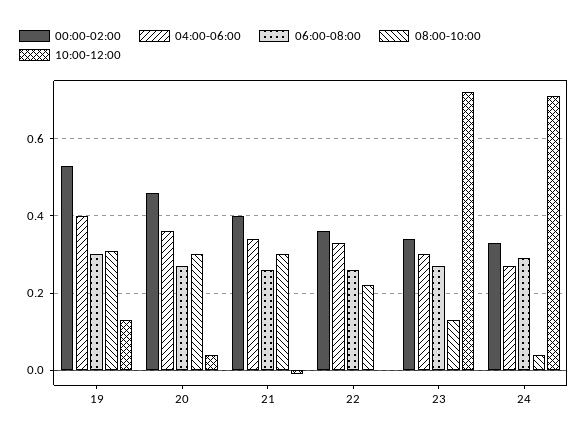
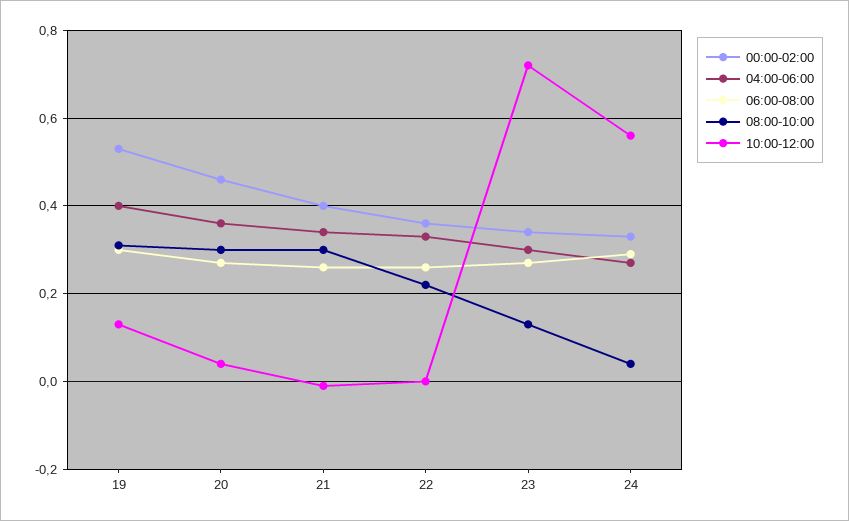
10:00-12:00, 24: 0.7 -> 0.55

